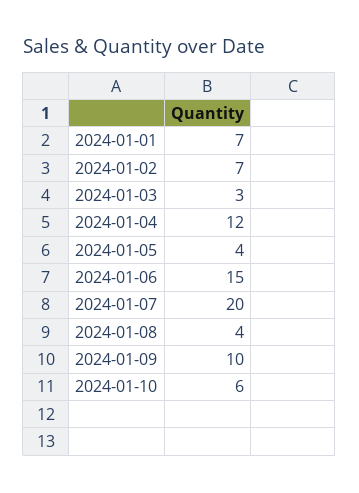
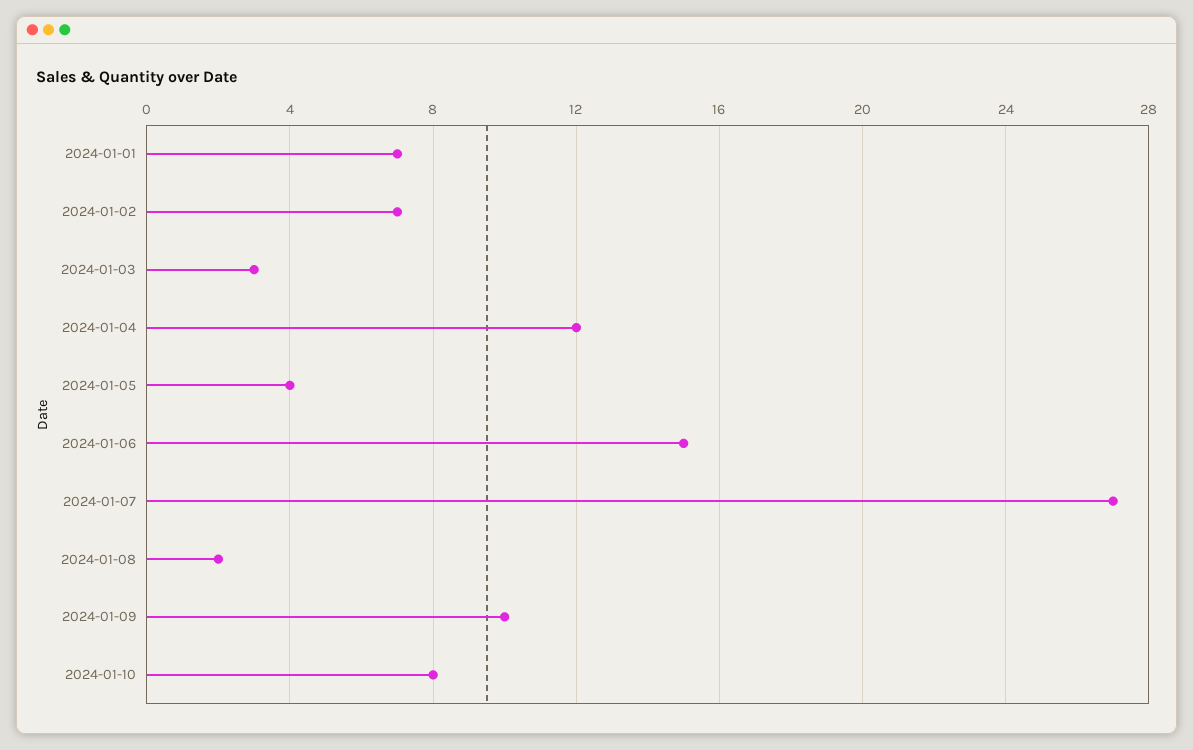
2024-01-07: 20 -> 27
2024-01-08: 4 -> 2
2024-01-10: 6 -> 8

